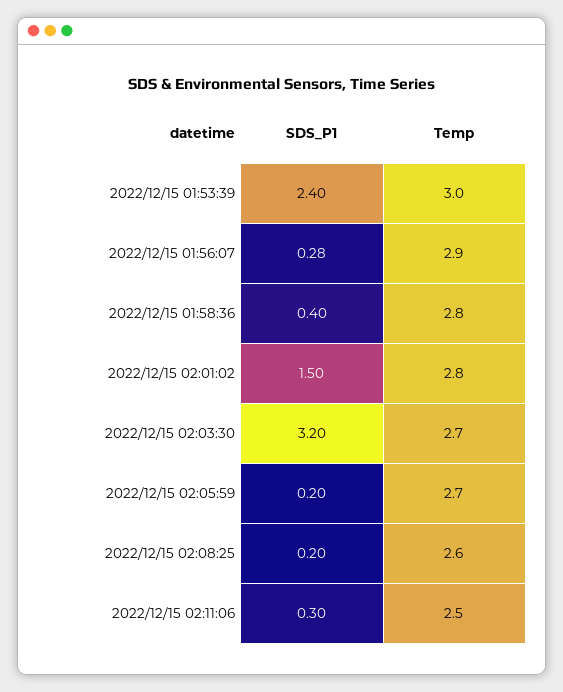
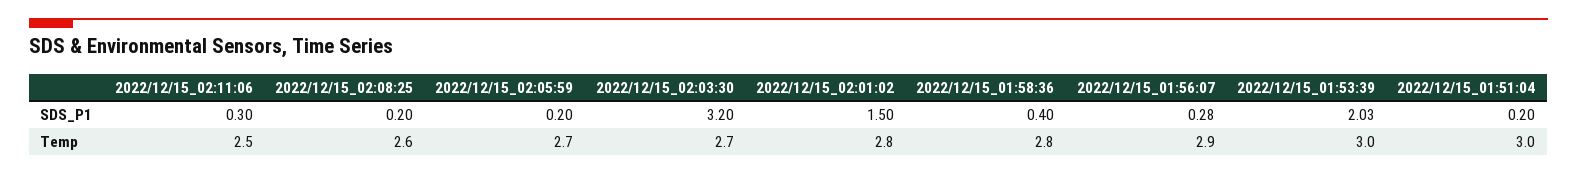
SDS_P1, 2022/12/15 01:53:39: 2.4 -> 2.03
SDS_P1, 2022/12/15_01:51:04: none -> 0.2
Temp, 2022/12/15_01:51:04: none -> 3

